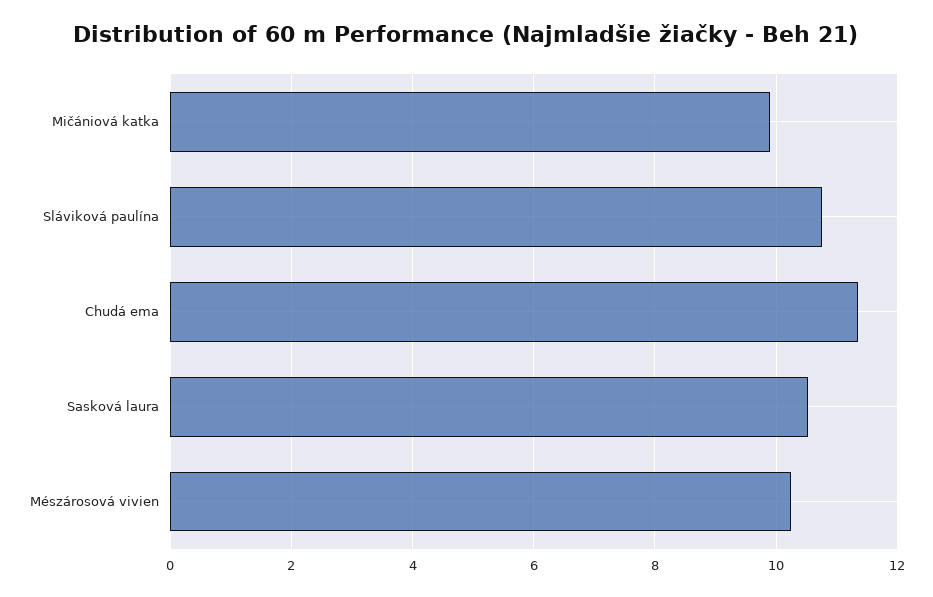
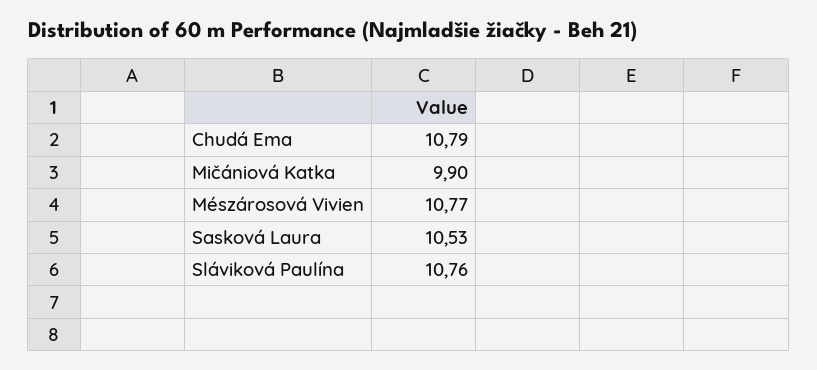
Chudá ema: 11.4 -> 10.79
Mészárosová vivien: 10.2 -> 10.77

